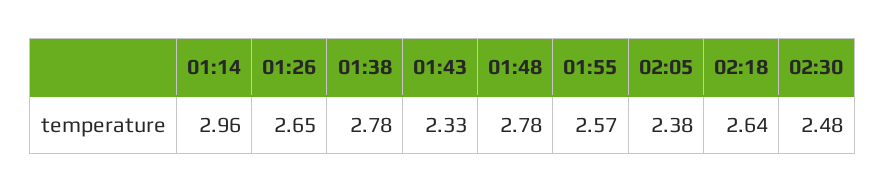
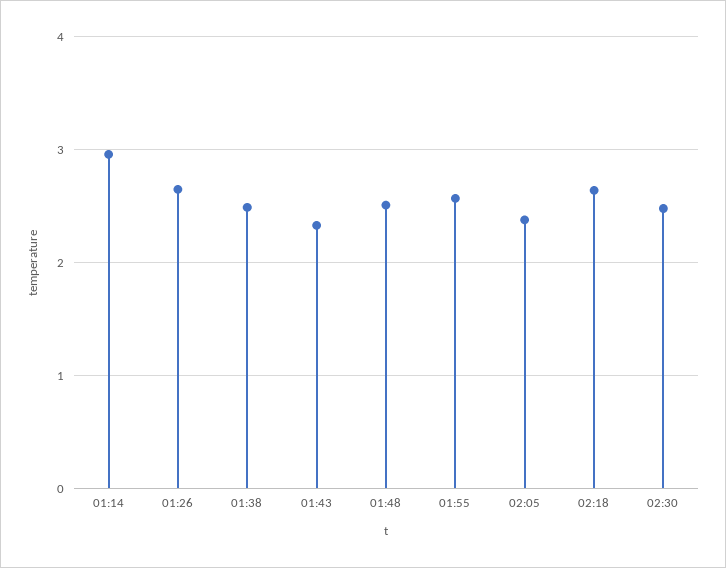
01:38: 2.78 -> 2.5
01:48: 2.78 -> 2.5

